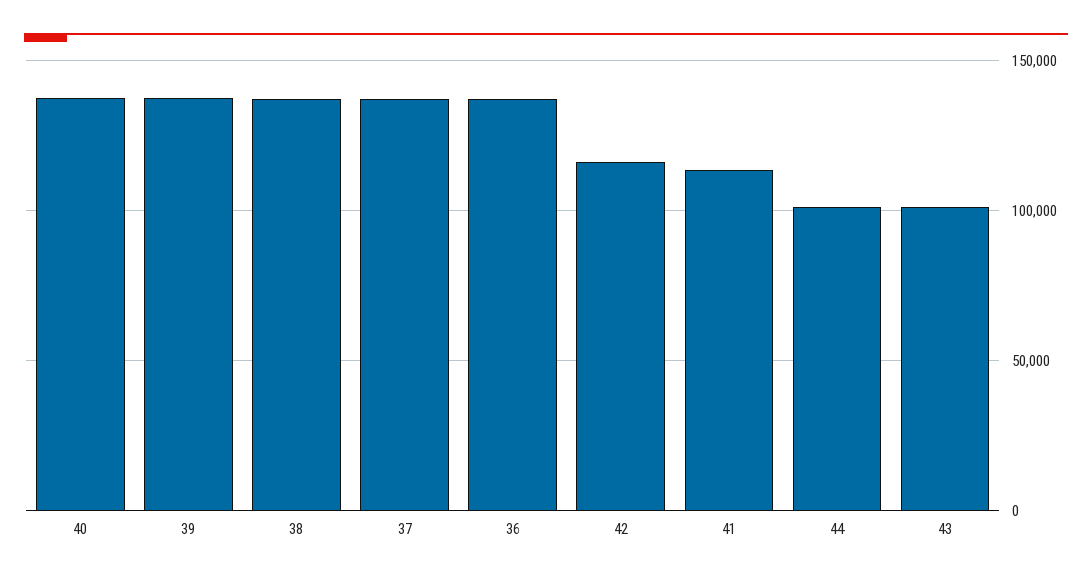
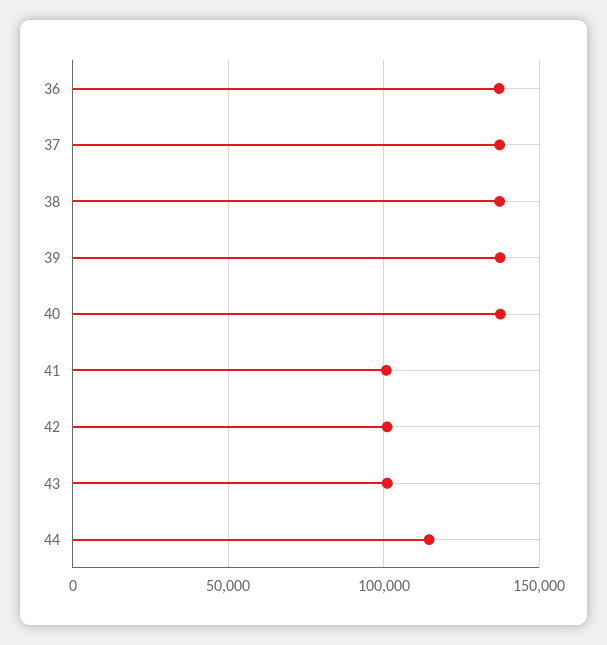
42: 115000 -> 100000
41: 115000 -> 100000
44: 100000 -> 115000

